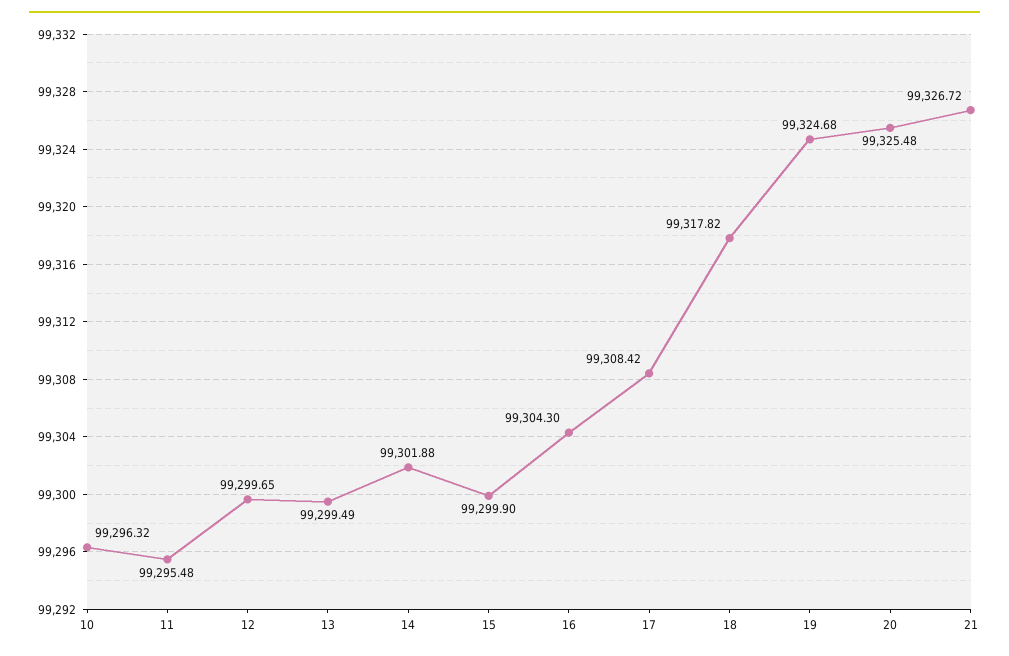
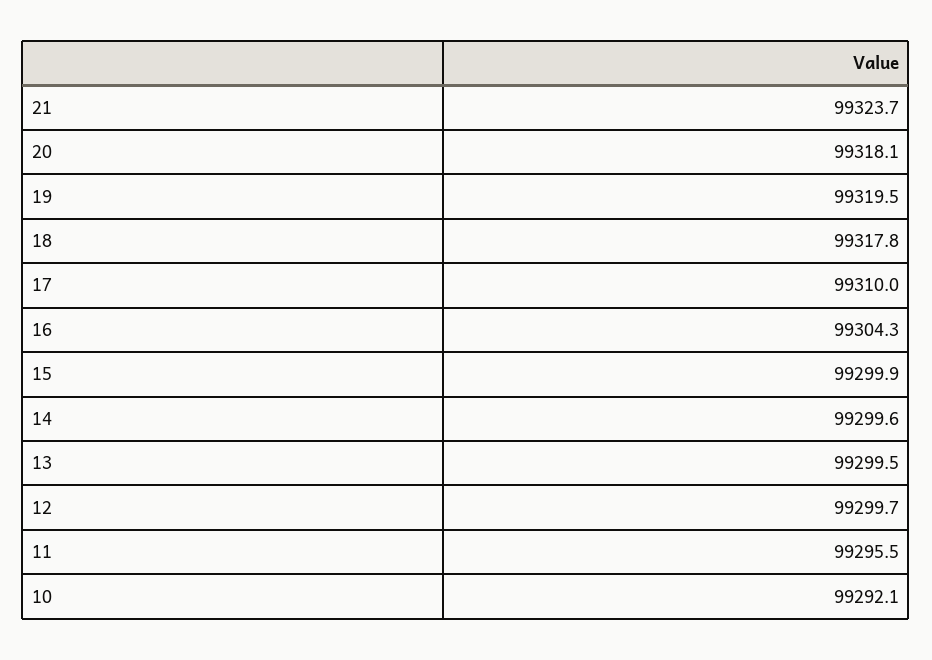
10: 99296.32 -> 99292.1
14: 99301.88 -> 99299.6
17: 99308.42 -> 99310
19: 99324.68 -> 99319.5
20: 99325.48 -> 99318.1
21: 99326.72 -> 99323.7

